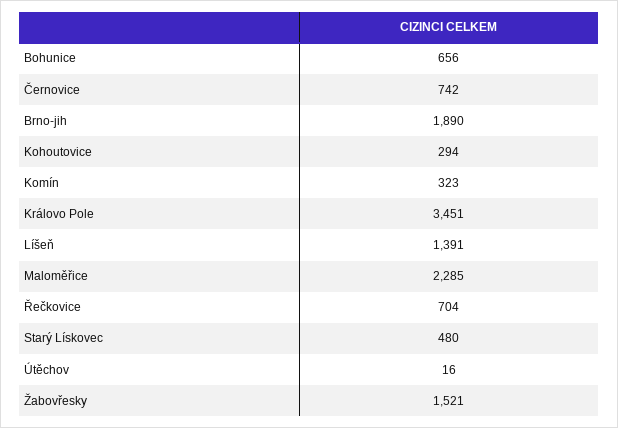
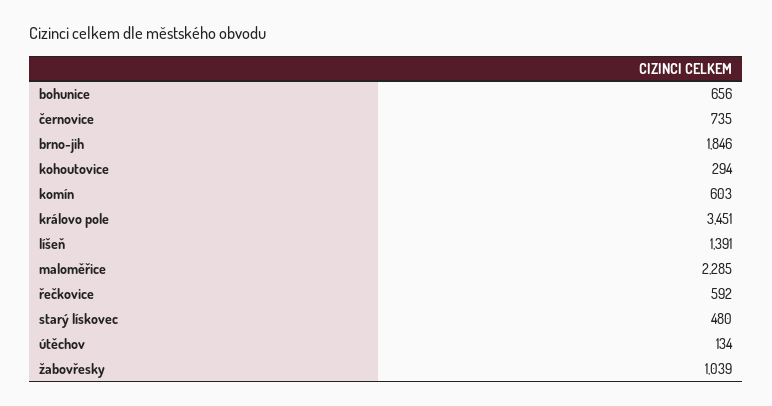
Černovice: 742 -> 735
Brno-jih: 1890 -> 1846
Komín: 323 -> 603
Řečkovice: 704 -> 592
Útěchov: 16 -> 134
Žabovřesky: 1521 -> 1039

